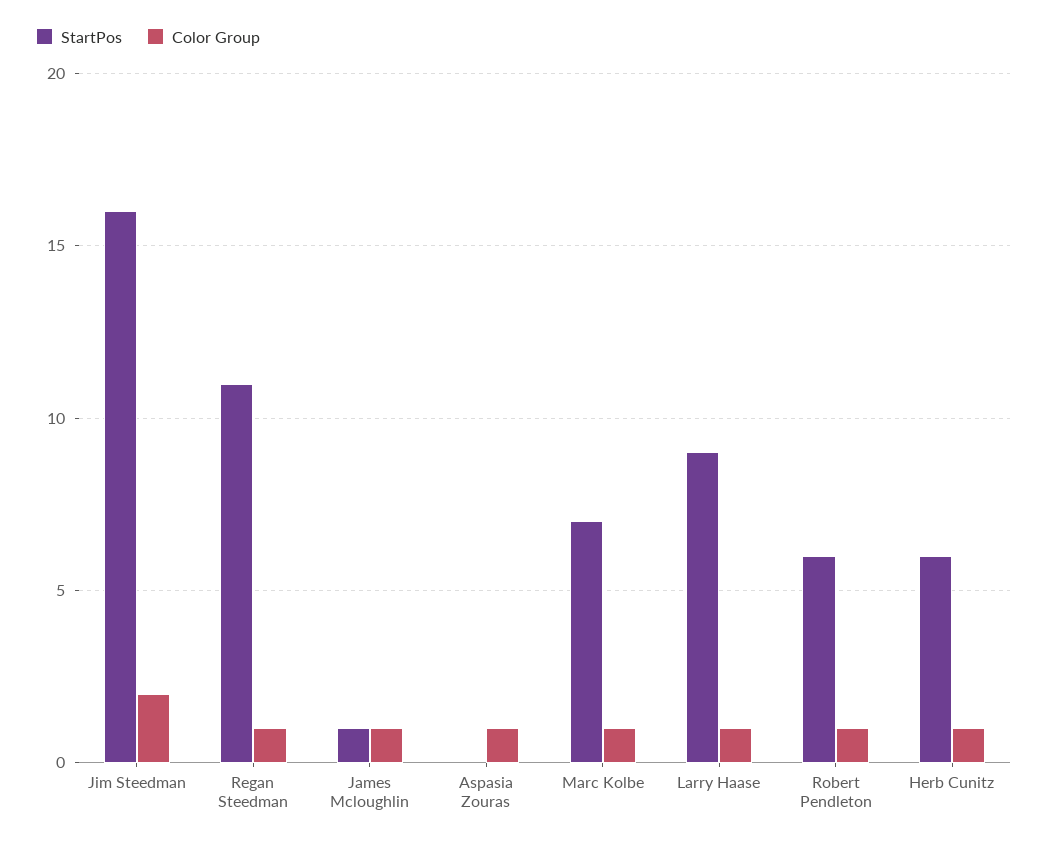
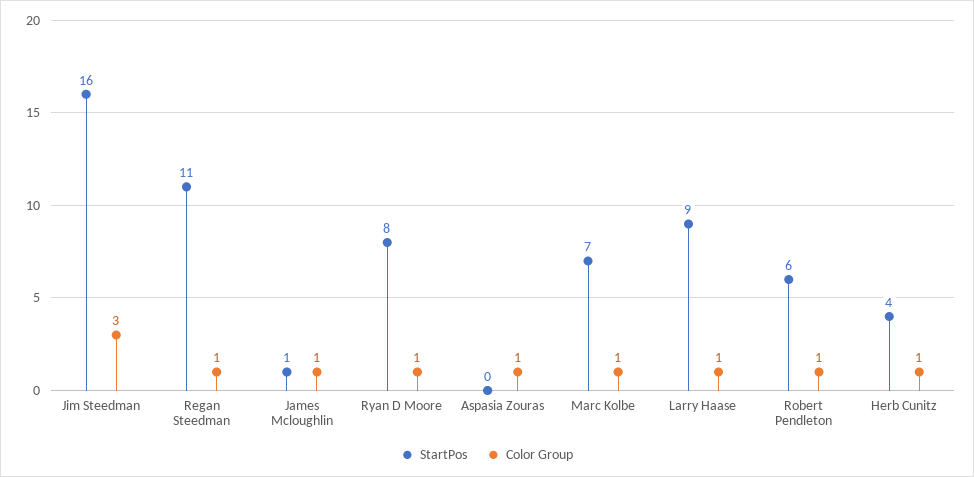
Color Group, Jim Steedman: 2 -> 3
StartPos, Herb Cunitz: 6 -> 4
StartPos, Ryan D Moore: none -> 8
Color Group, Ryan D Moore: none -> 1

